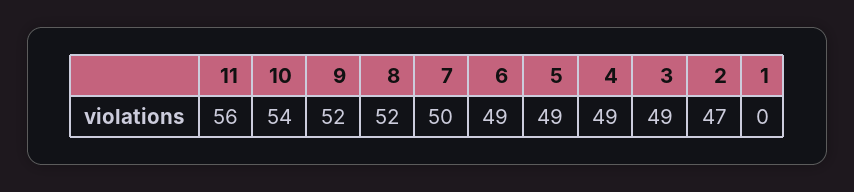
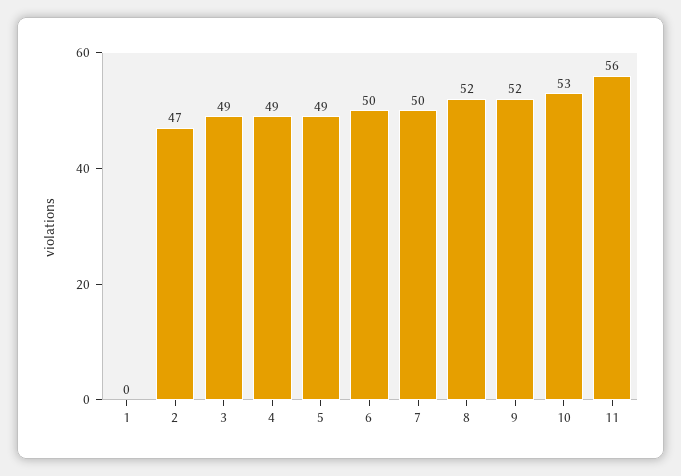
10: 54 -> 53
6: 49 -> 50

